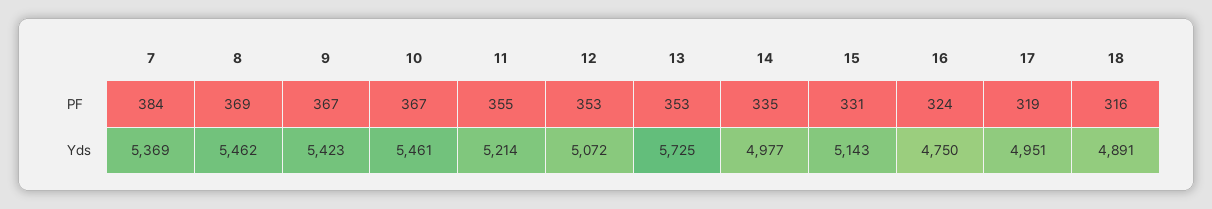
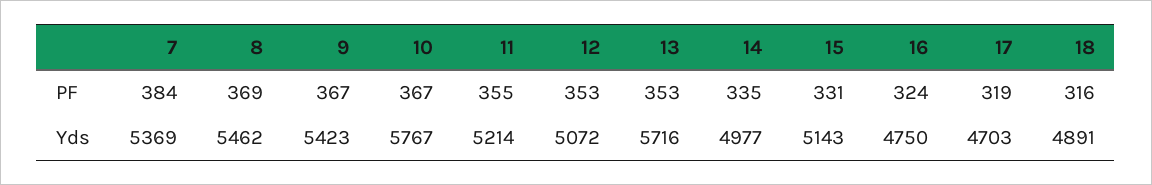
10, Yds: 5461 -> 5767
13, Yds: 5725 -> 5716
17, Yds: 4951 -> 4703

